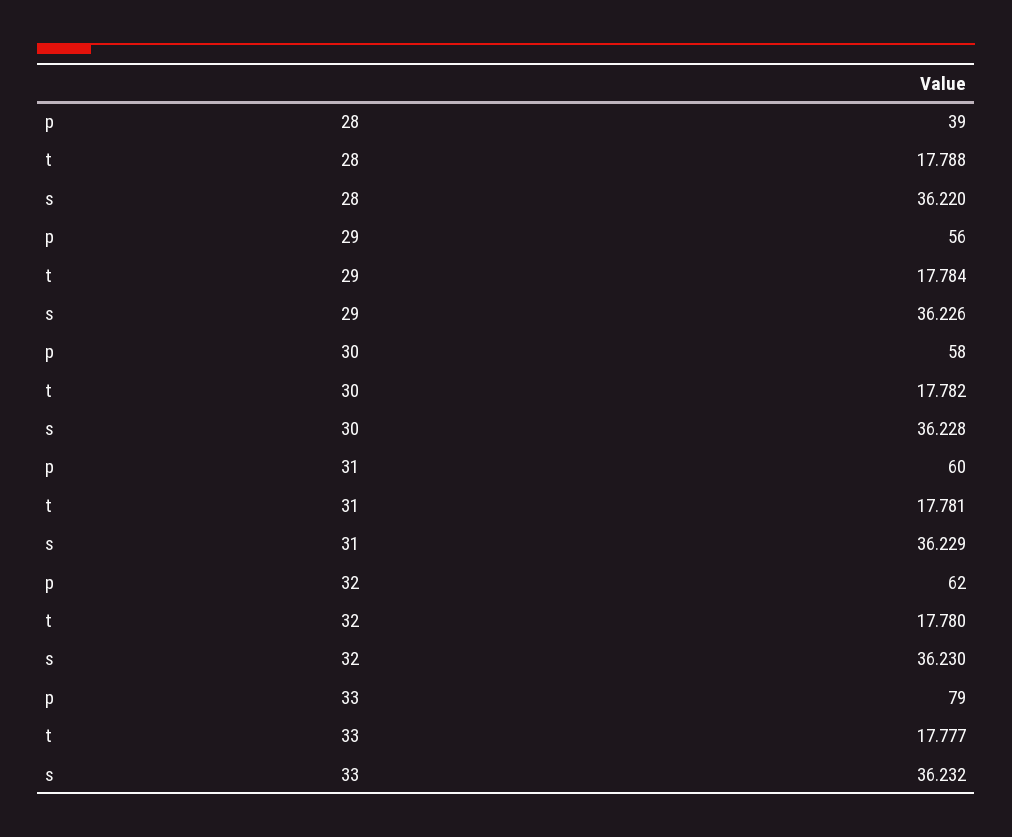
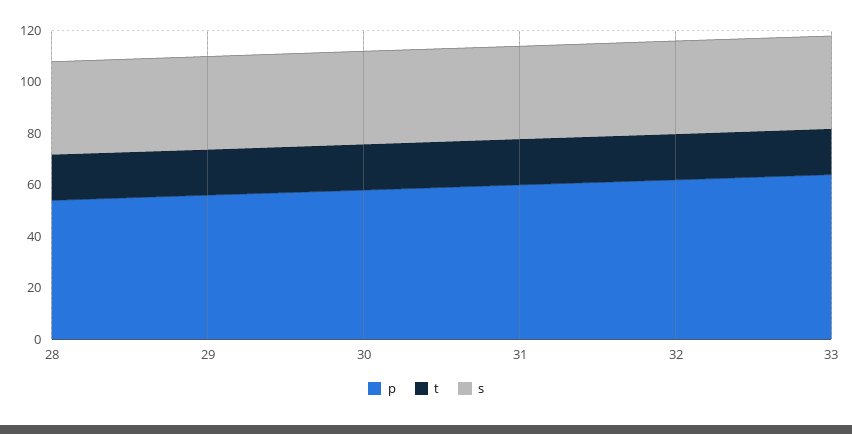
p, 28: 39 -> 55
p, 33: 79 -> 65

